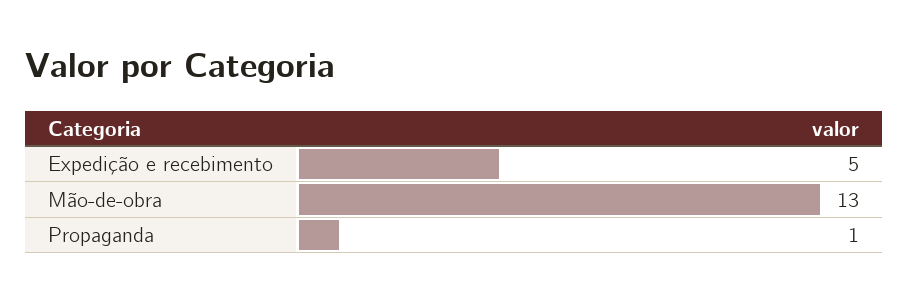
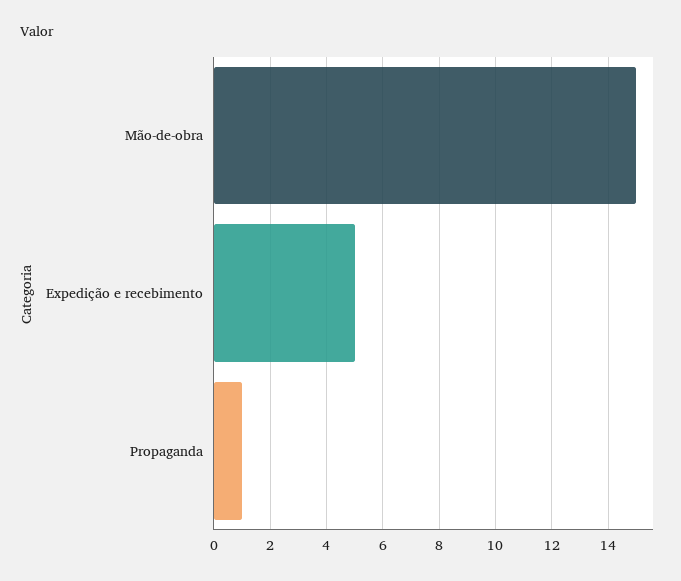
Mão-de-obra: 13 -> 15

